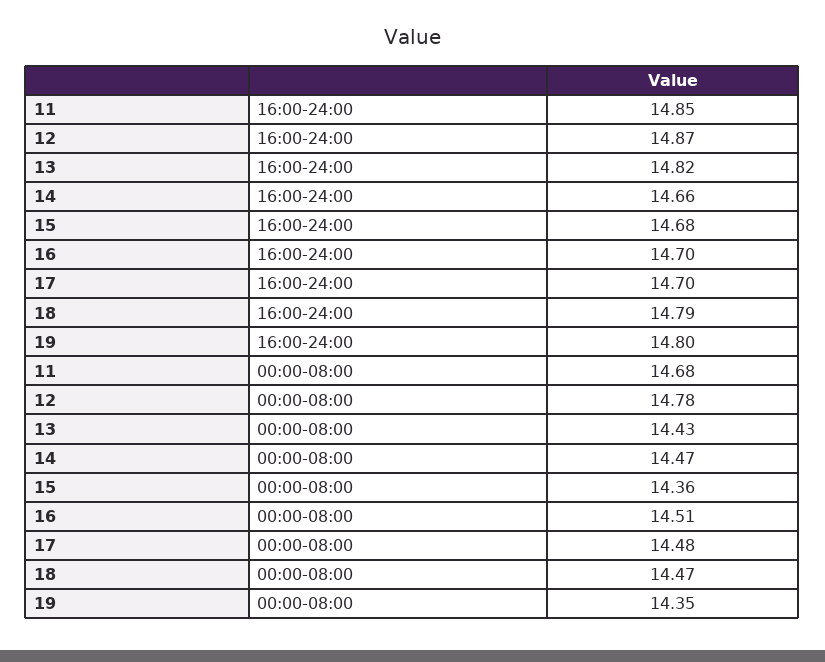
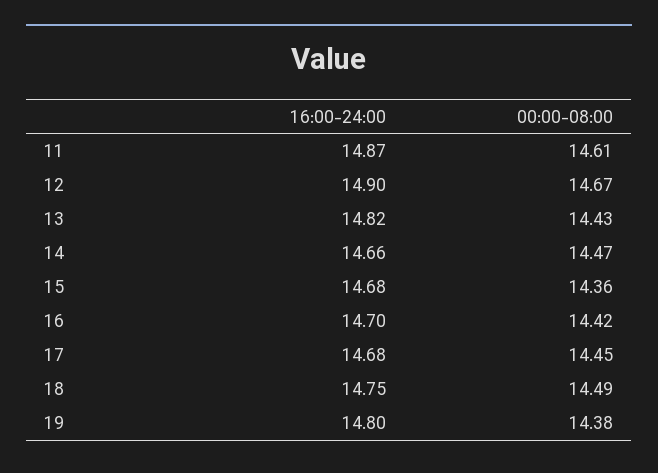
11, 16:00-24:00: 14.85 -> 14.87
12, 16:00-24:00: 14.87 -> 14.9
17, 16:00-24:00: 14.7 -> 14.68
18, 16:00-24:00: 14.79 -> 14.75
11, 00:00-08:00: 14.68 -> 14.61
12, 00:00-08:00: 14.78 -> 14.67
16, 00:00-08:00: 14.51 -> 14.42
17, 00:00-08:00: 14.48 -> 14.45
18, 00:00-08:00: 14.47 -> 14.49
19, 00:00-08:00: 14.35 -> 14.38

